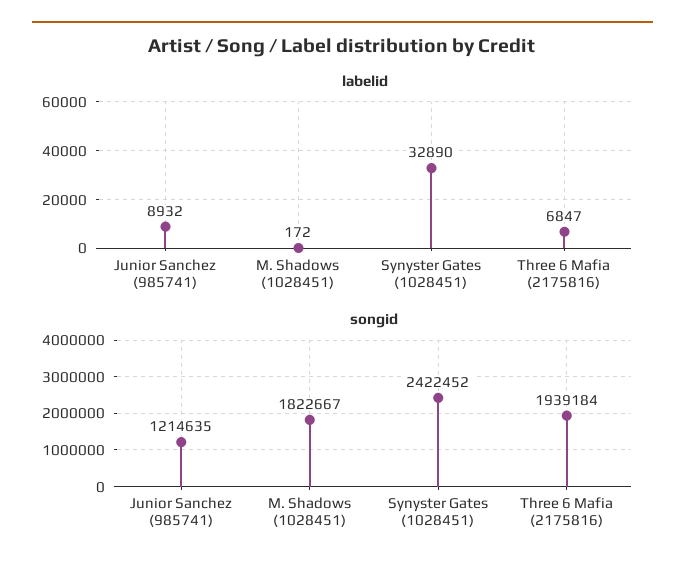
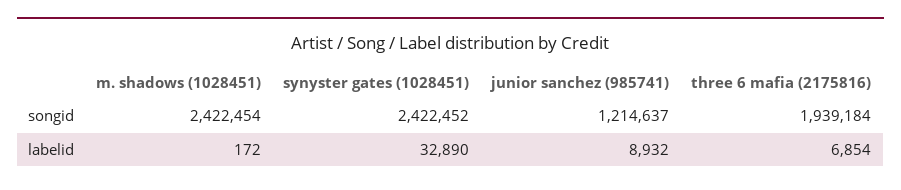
labelid, Three 6 Mafia (2175816): 6847 -> 6854
songid, Junior Sanchez (985741): 1214635 -> 1214637
songid, M. Shadows (1028451): 1822667 -> 2422454

